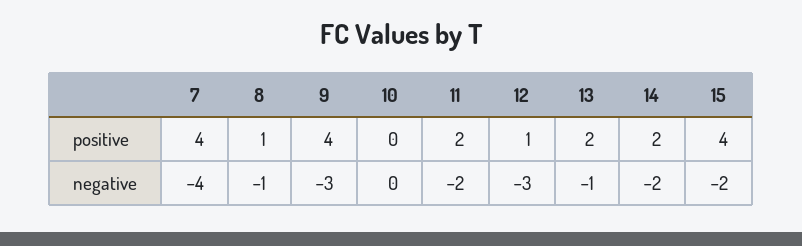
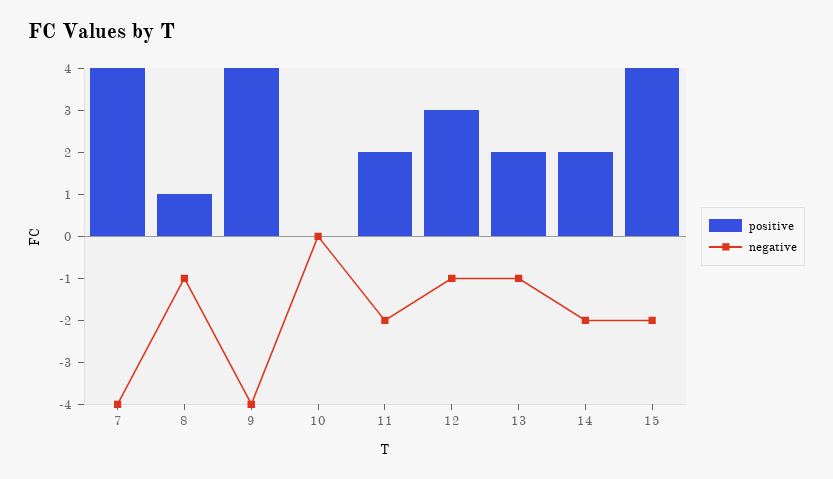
positive, 12: 1 -> 3
negative, 9: -3 -> -4
negative, 12: -3 -> -1

